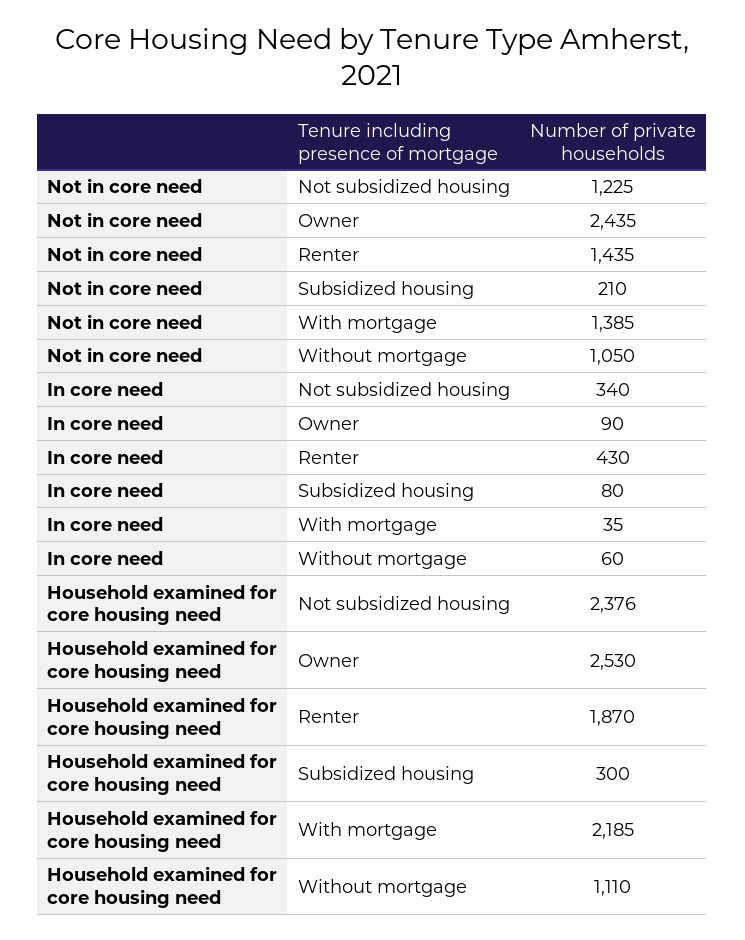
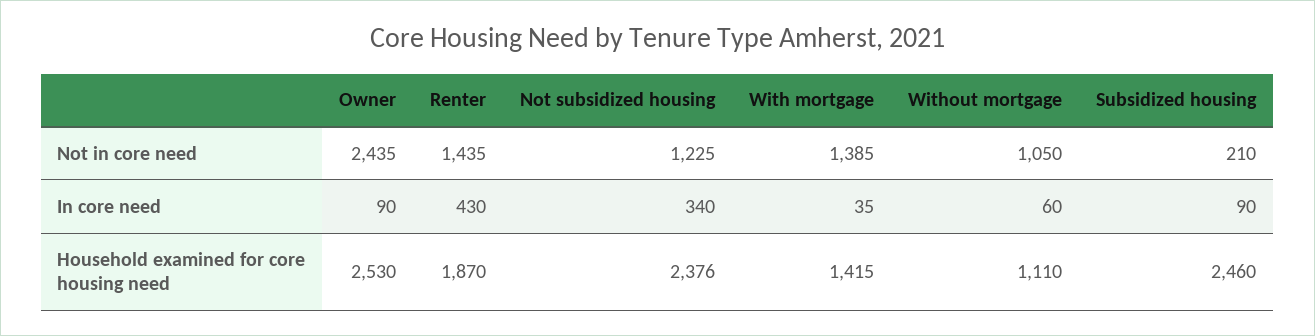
In core need, Subsidized housing: 80 -> 90
Household examined for core housing need, Subsidized housing: 300 -> 2460
Household examined for core housing need, With mortgage: 2185 -> 1415

